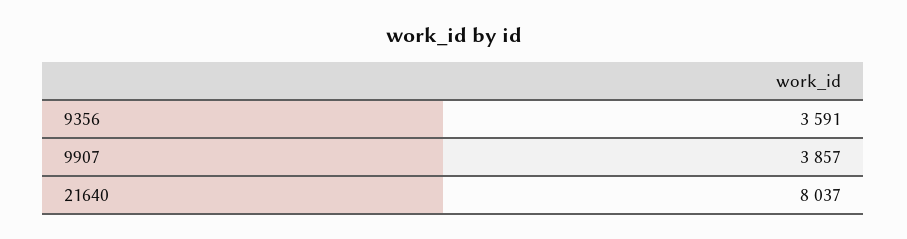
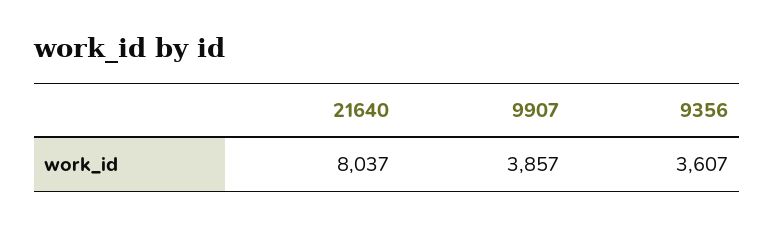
9356: 3591 -> 3607

